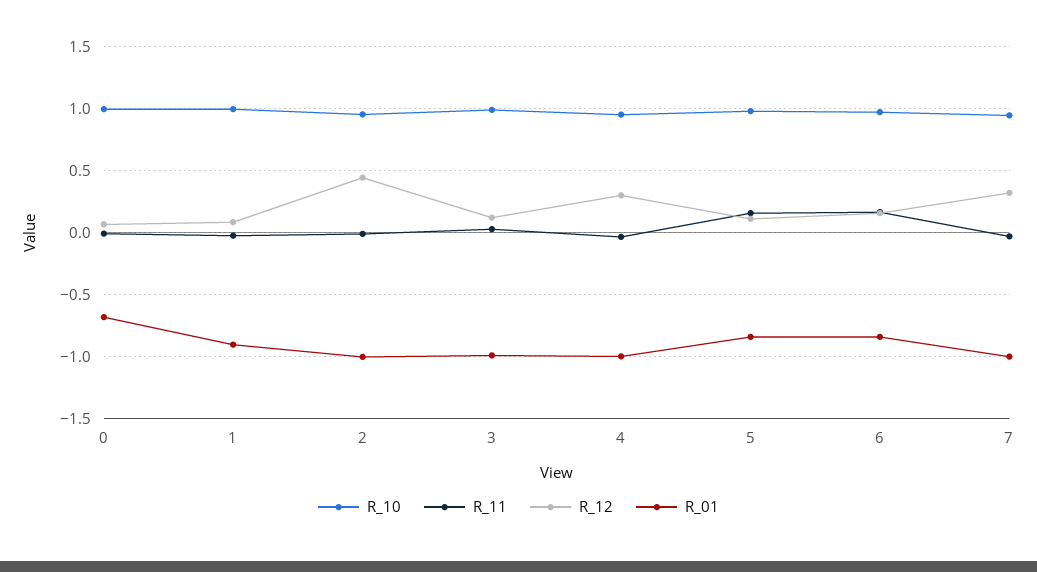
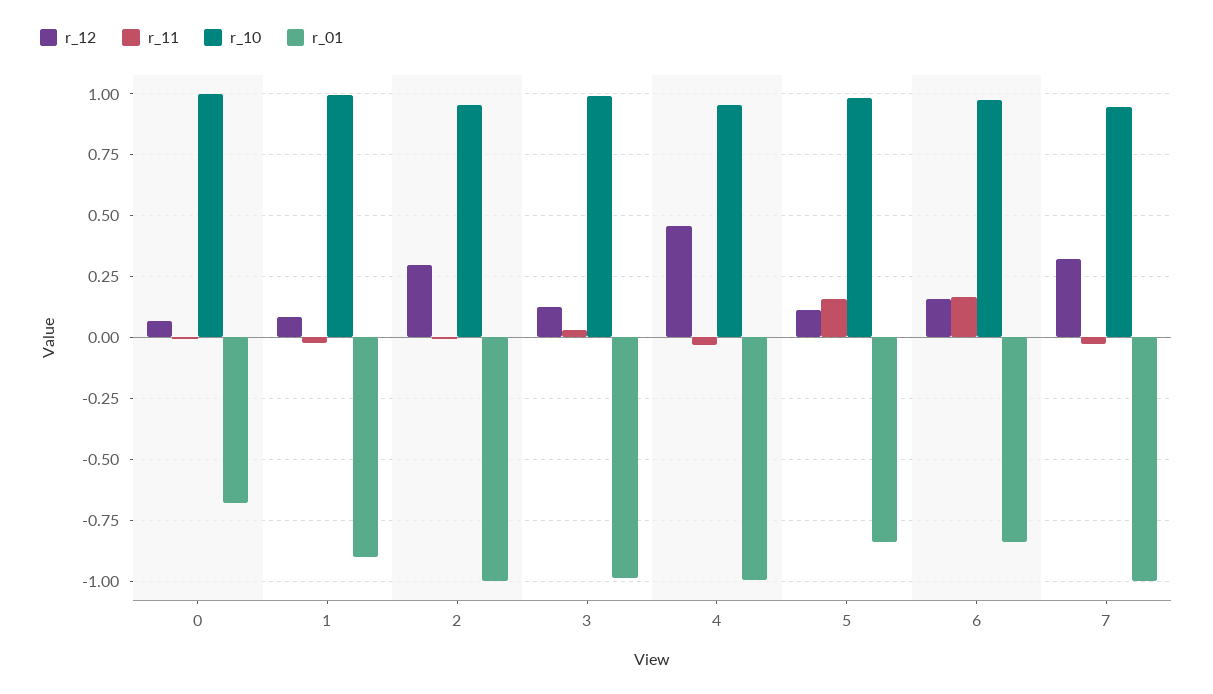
R_12, 2: 0.45 -> 0.3
R_12, 4: 0.3 -> 0.45

